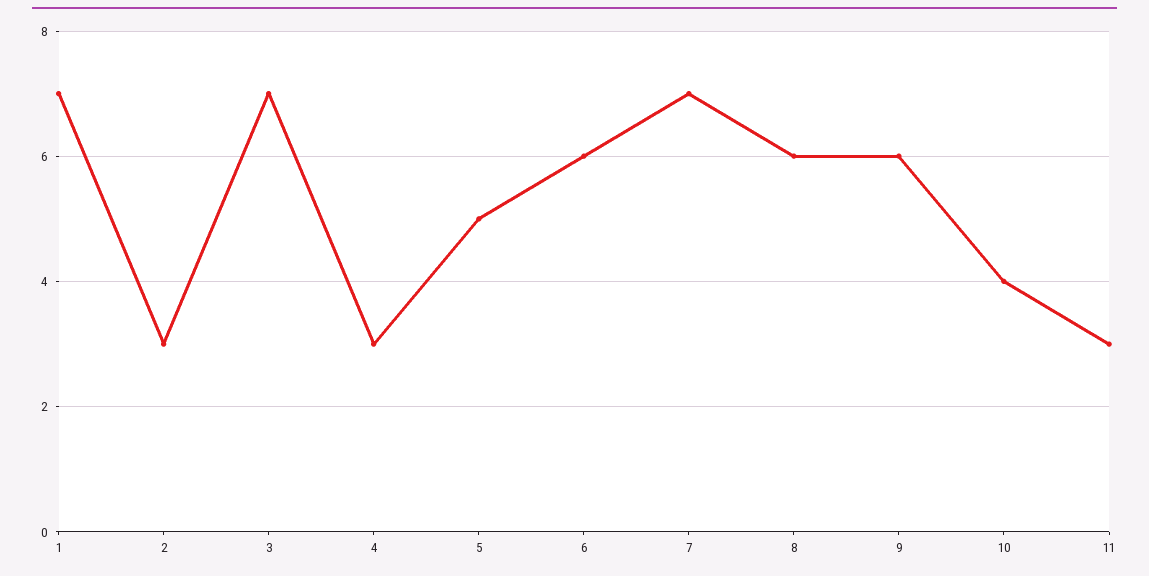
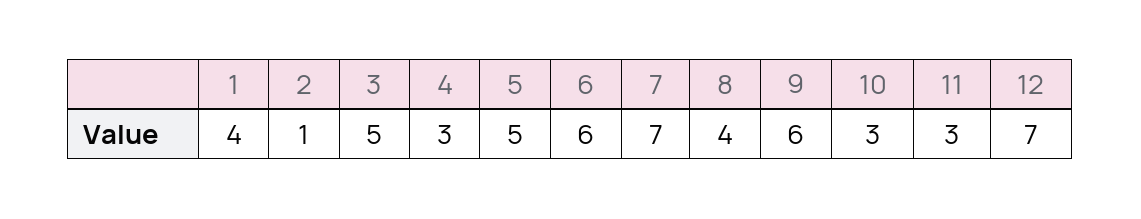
1: 7 -> 4
2: 3 -> 1
3: 7 -> 5
8: 6 -> 4
10: 4 -> 3
12: none -> 7

